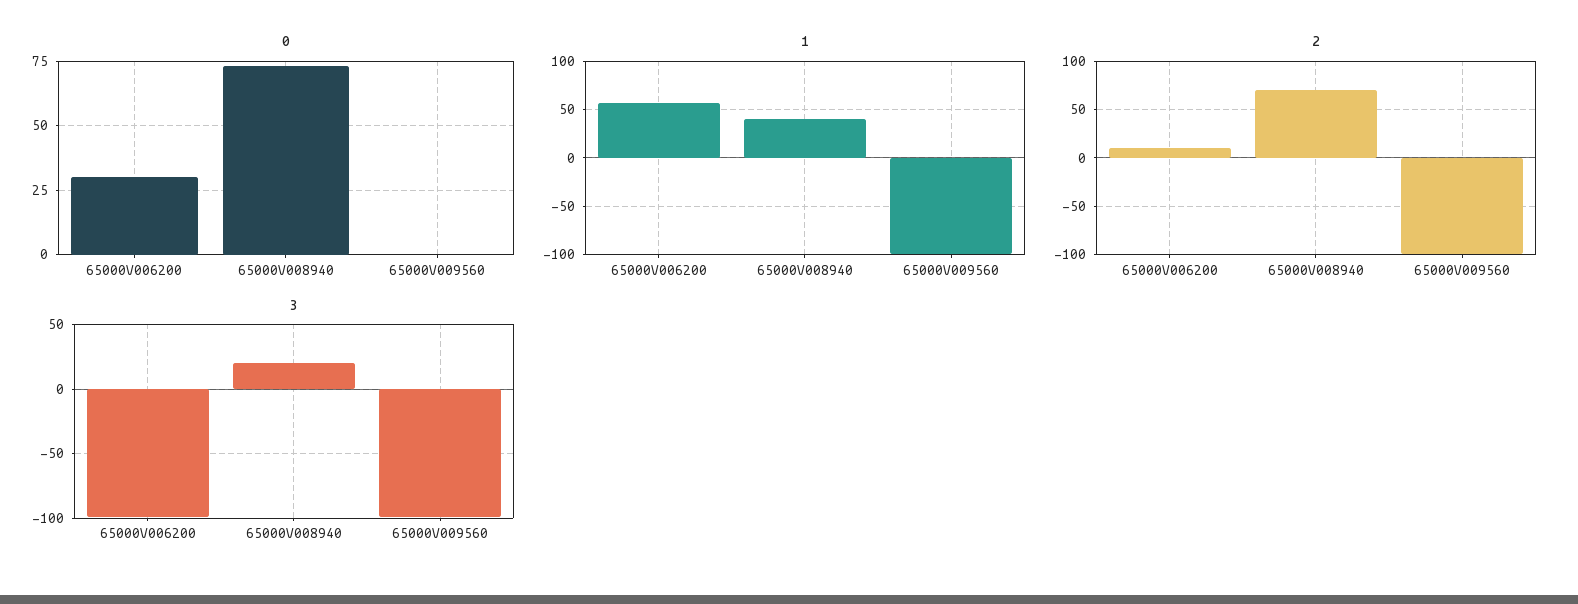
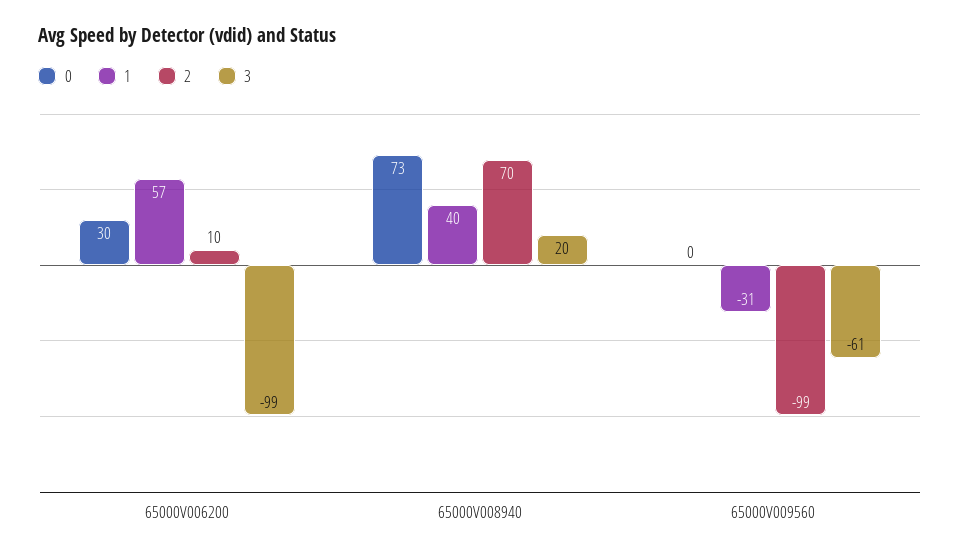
1, 65000V009560: -100 -> -31
3, 65000V009560: -100 -> -61

